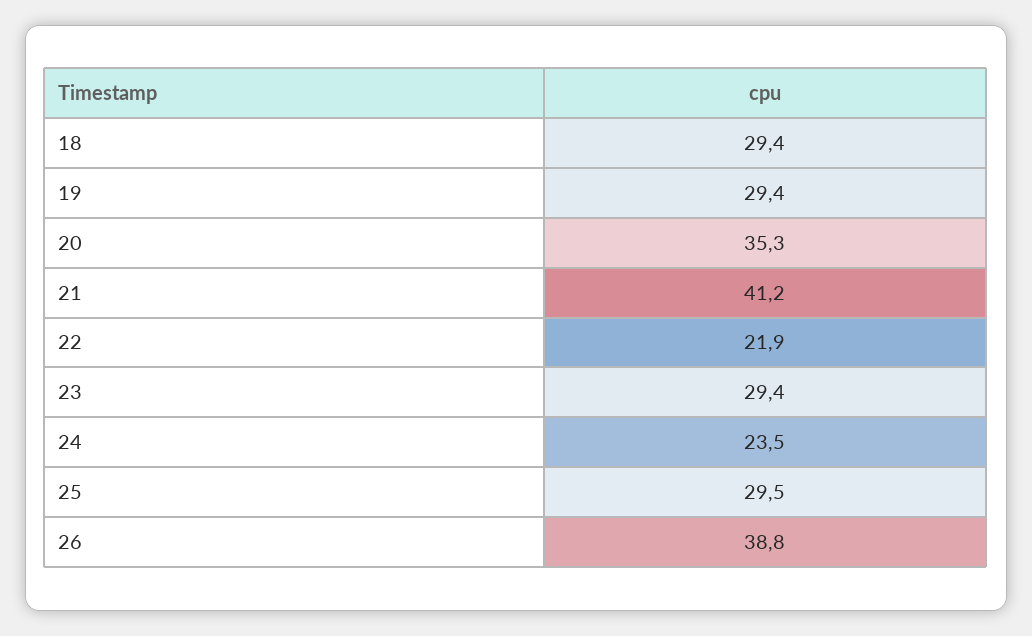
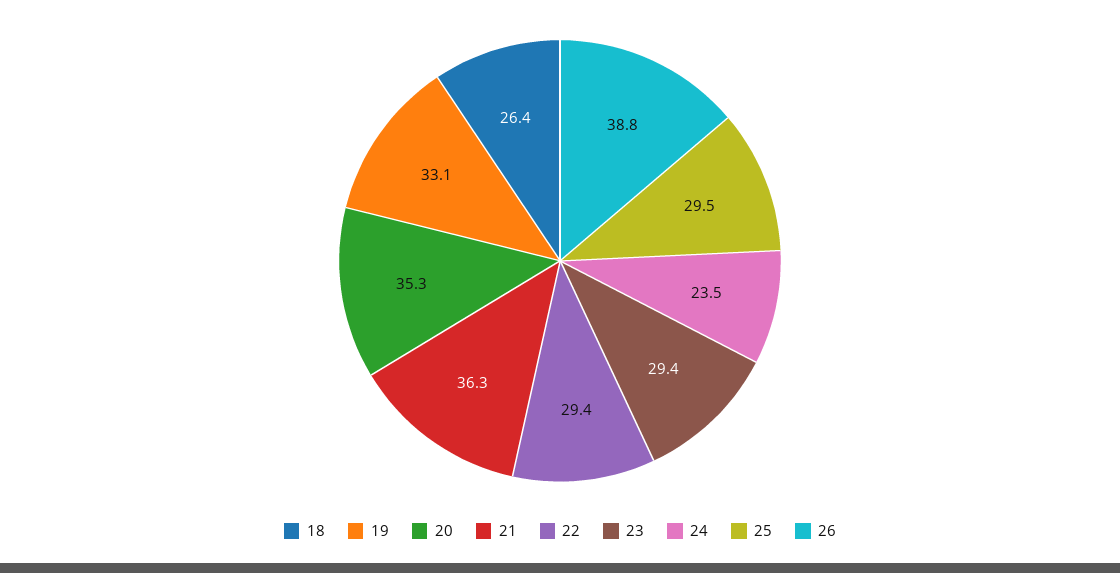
18: 29.4 -> 26.4
19: 29.4 -> 33.1
21: 41.2 -> 36.3
22: 21.9 -> 29.4

